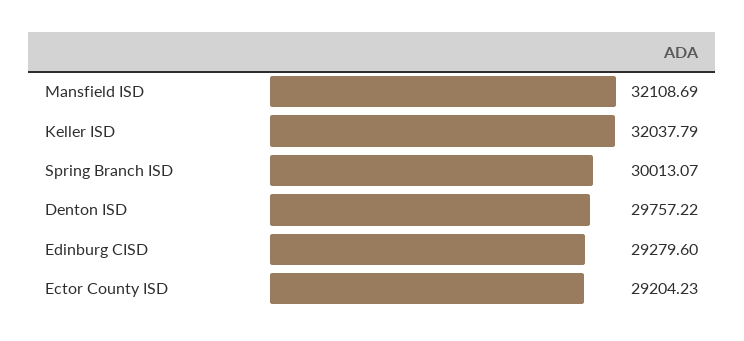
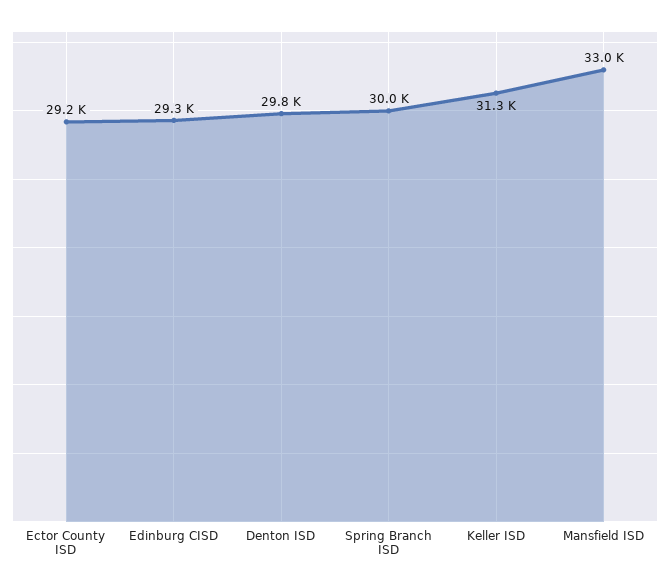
Mansfield ISD: 32108.69 -> 33000
Keller ISD: 32037.79 -> 31300

